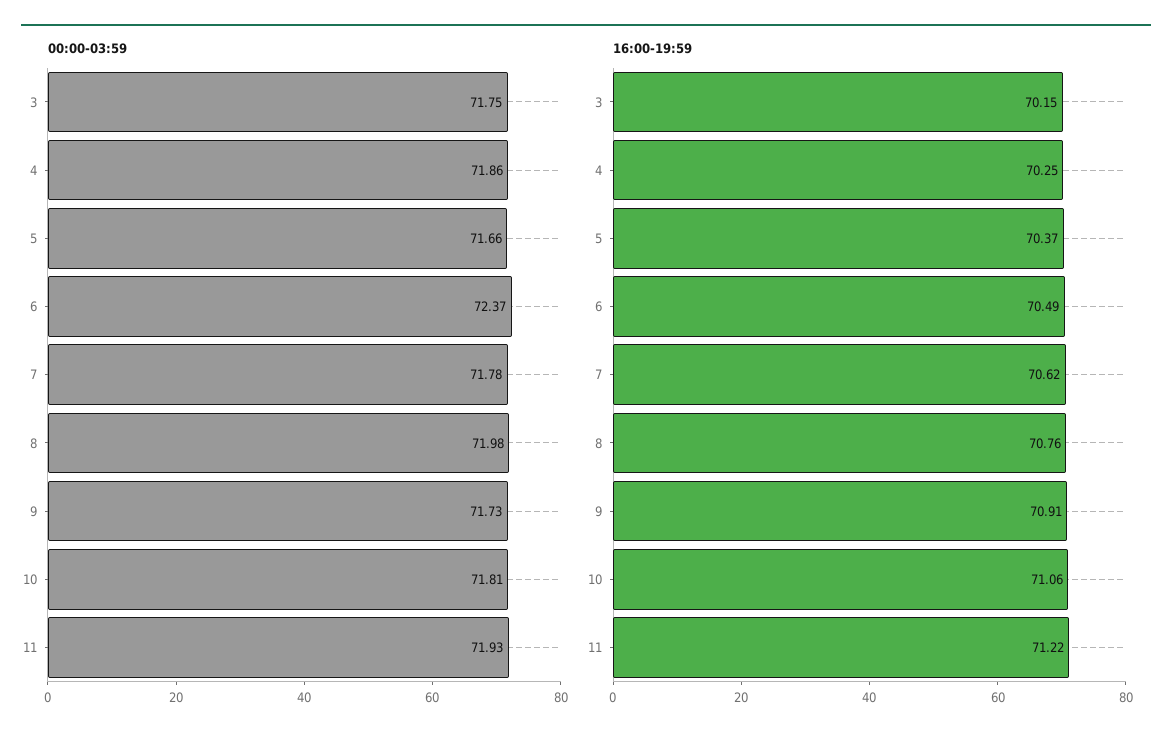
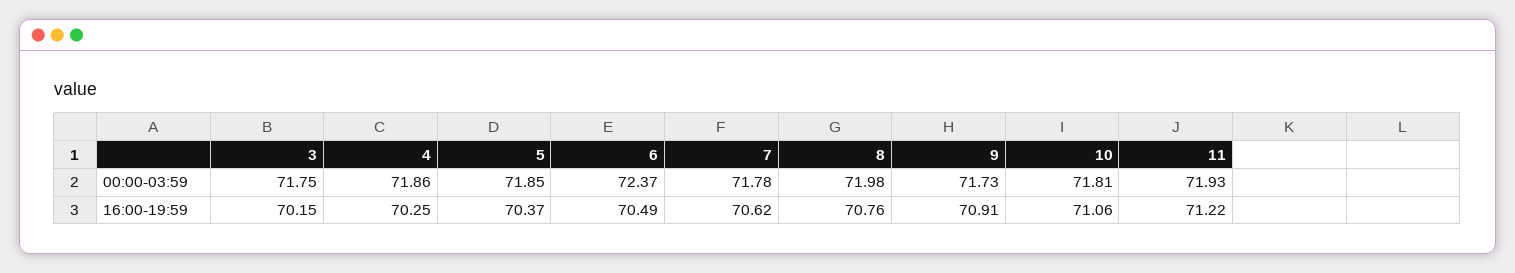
00:00-03:59, 5: 71.66 -> 71.85

